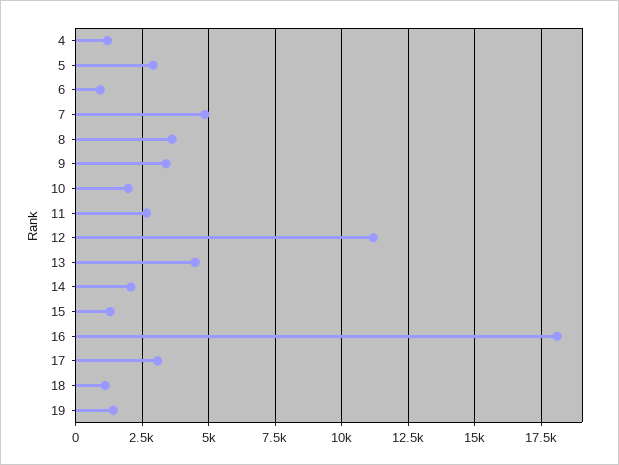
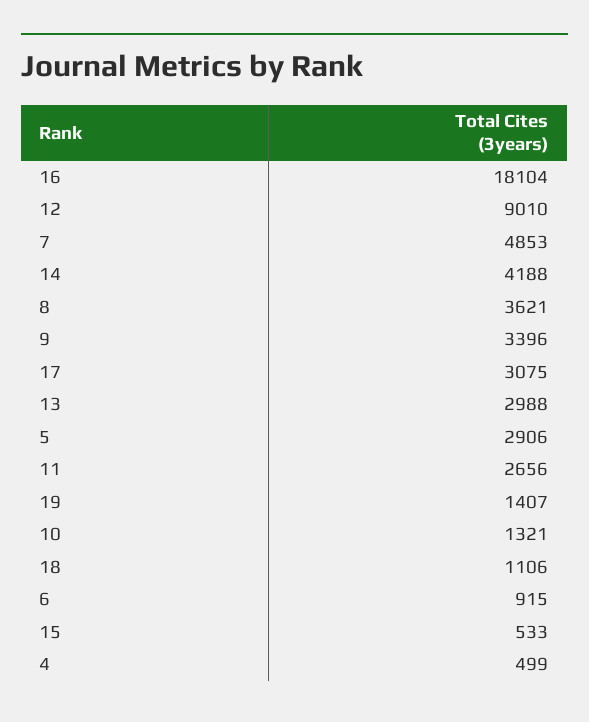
4: 1250 -> 499
10: 2000 -> 1321
12: 11250 -> 9010
13: 4500 -> 2988
14: 2000 -> 4188
15: 1250 -> 533

